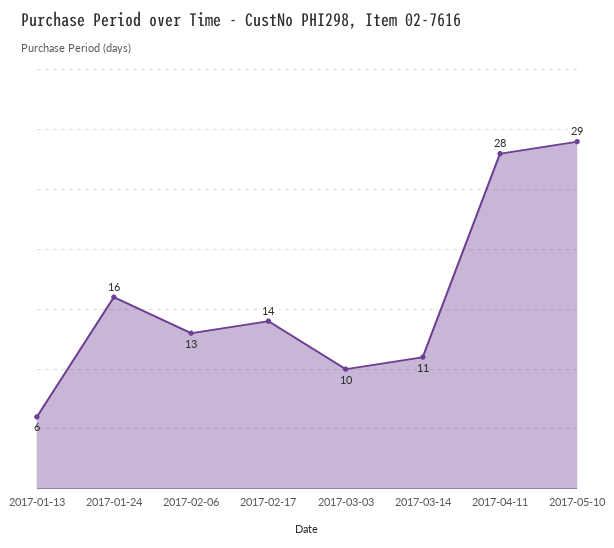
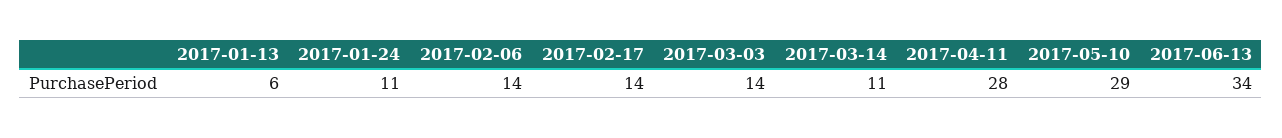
2017-01-24: 16 -> 11
2017-02-06: 13 -> 14
2017-03-03: 10 -> 14
2017-06-13: none -> 34

